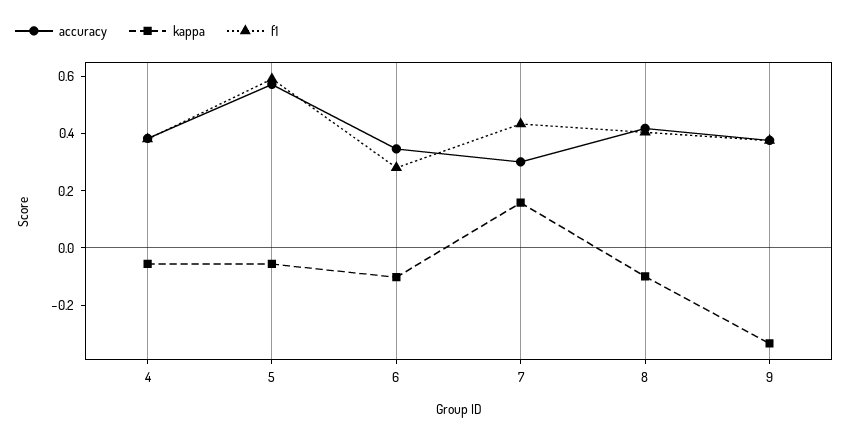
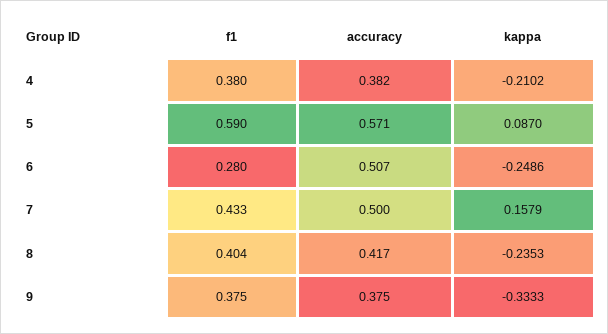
kappa, 4: -0.05 -> -0.2102
kappa, 5: -0.05 -> 0.087
accuracy, 6: 0.35 -> 0.507
kappa, 6: -0.1 -> -0.2486
accuracy, 7: 0.3 -> 0.5
kappa, 8: -0.1 -> -0.2353

